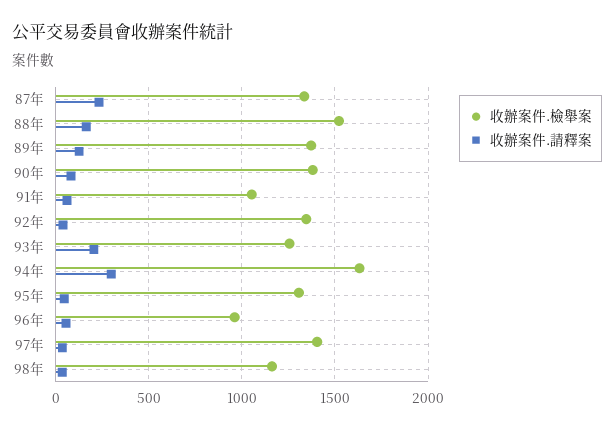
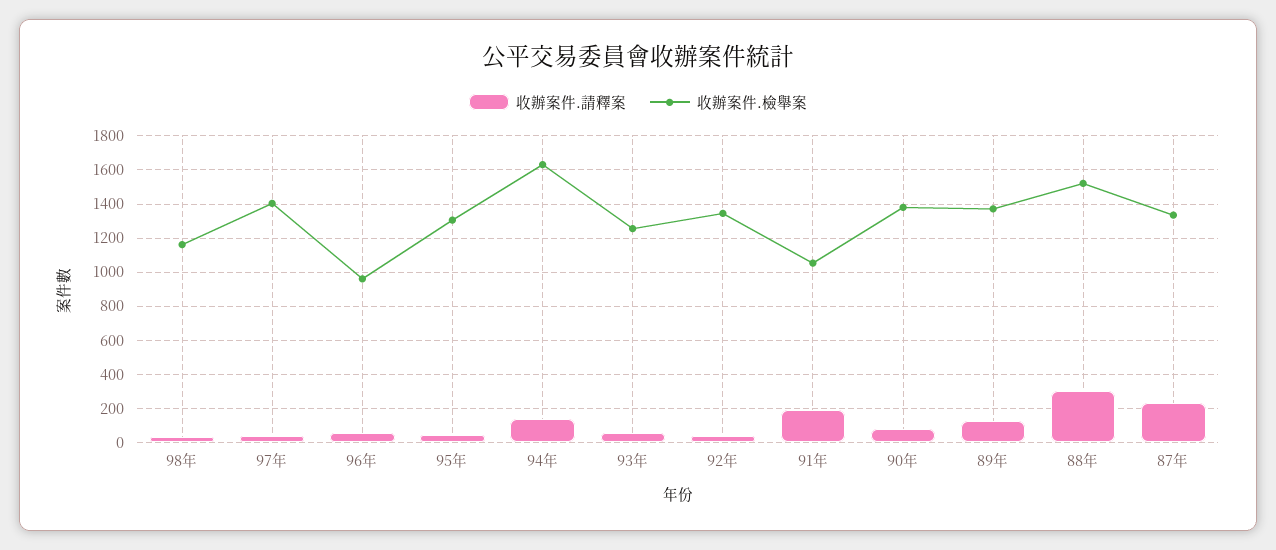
收辦案件.請釋案, 88年: 150 -> 300
收辦案件.請釋案, 91年: 50 -> 200
收辦案件.請釋案, 93年: 200 -> 50
收辦案件.請釋案, 94年: 300 -> 150

